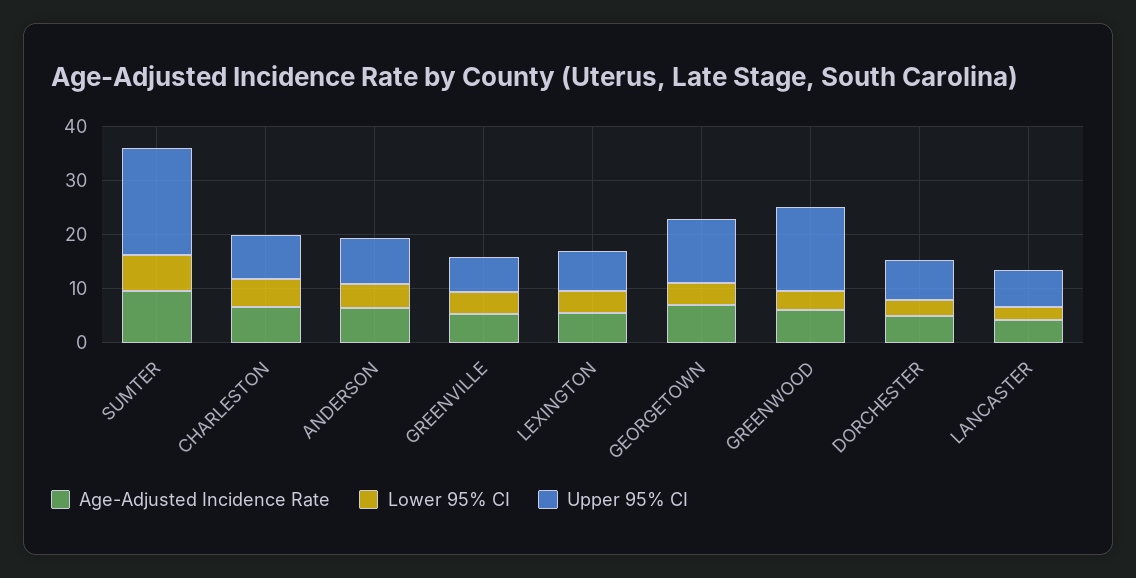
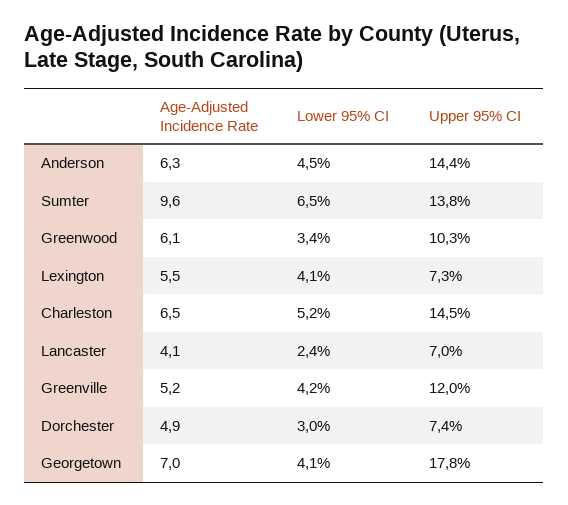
Upper 95% CI, SUMTER: 20 -> 13.8
Upper 95% CI, CHARLESTON: 8 -> 14.5
Upper 95% CI, ANDERSON: 8 -> 14.4
Upper 95% CI, GREENVILLE: 6 -> 12
Upper 95% CI, GEORGETOWN: 12 -> 17.8
Upper 95% CI, GREENWOOD: 16 -> 10.3

